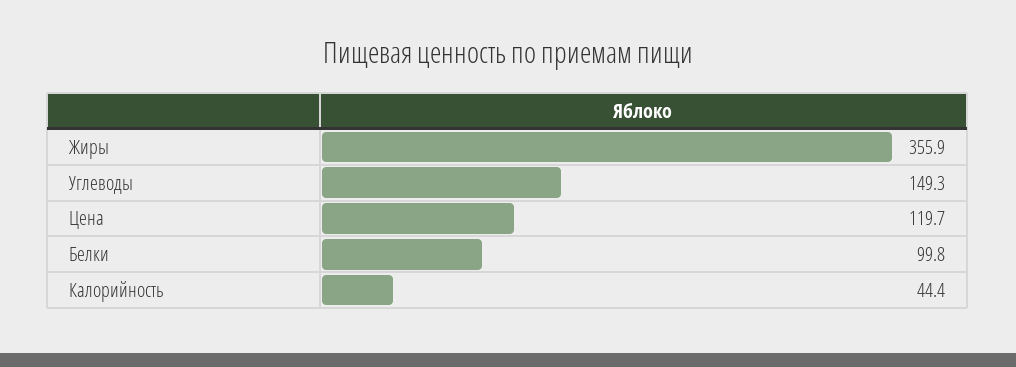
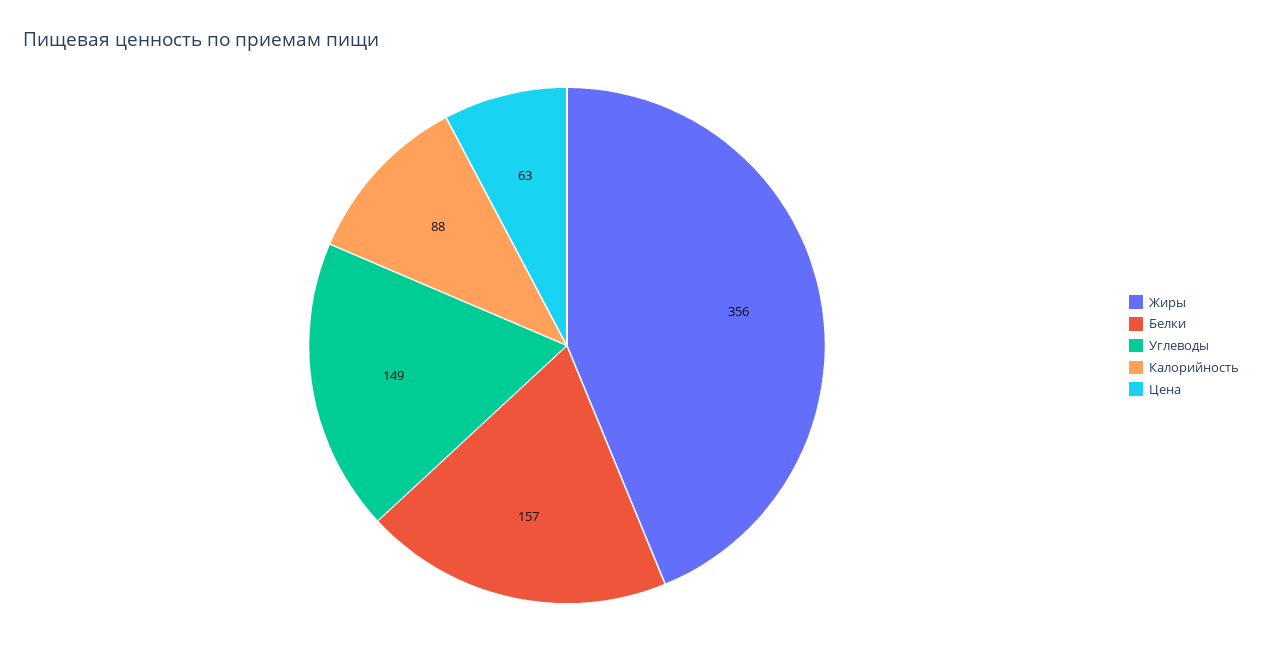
Цена: 119.7 -> 63
Белки: 99.8 -> 157
Калорийность: 44.4 -> 88

